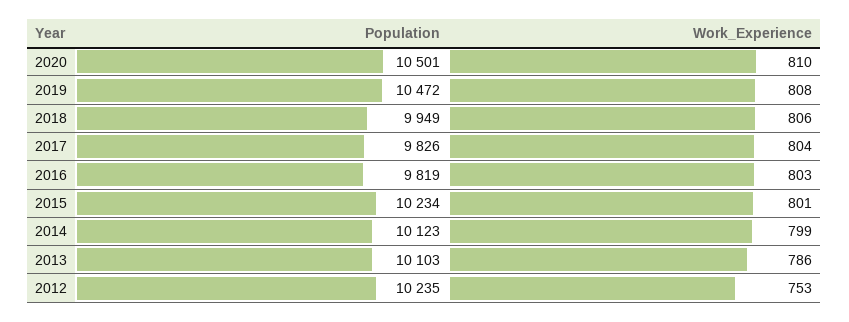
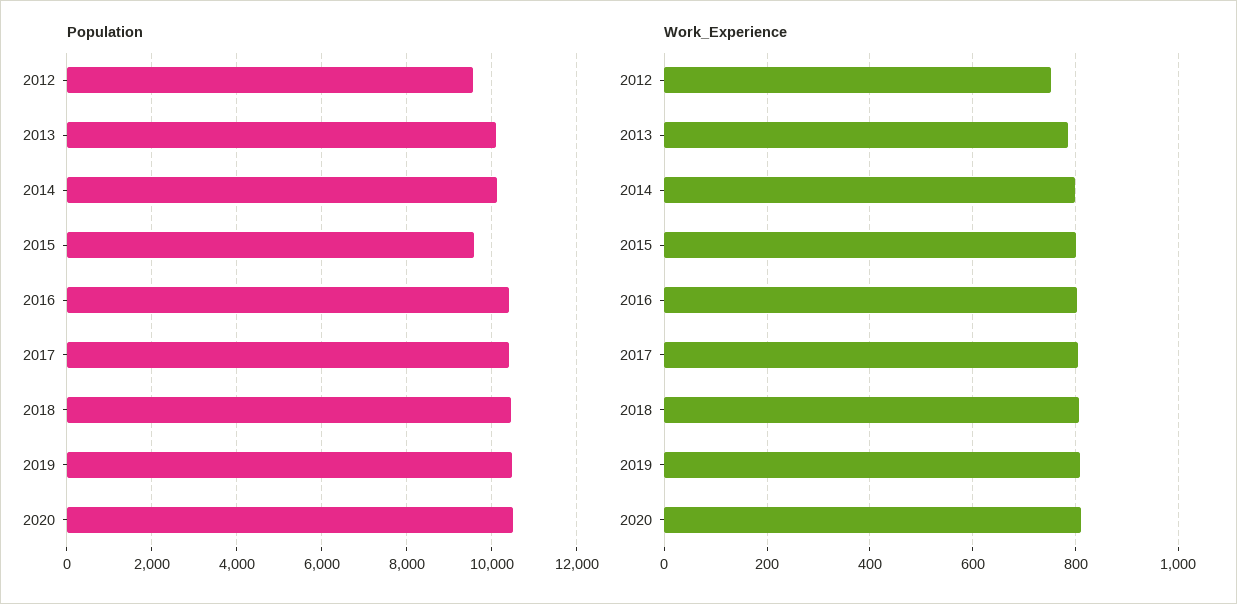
Population, 2018: 9949 -> 10400
Population, 2017: 9826 -> 10400
Population, 2016: 9819 -> 10400
Population, 2015: 10234 -> 9600
Population, 2012: 10235 -> 9600

